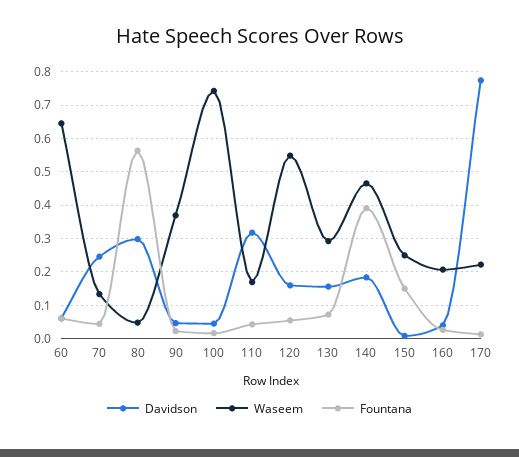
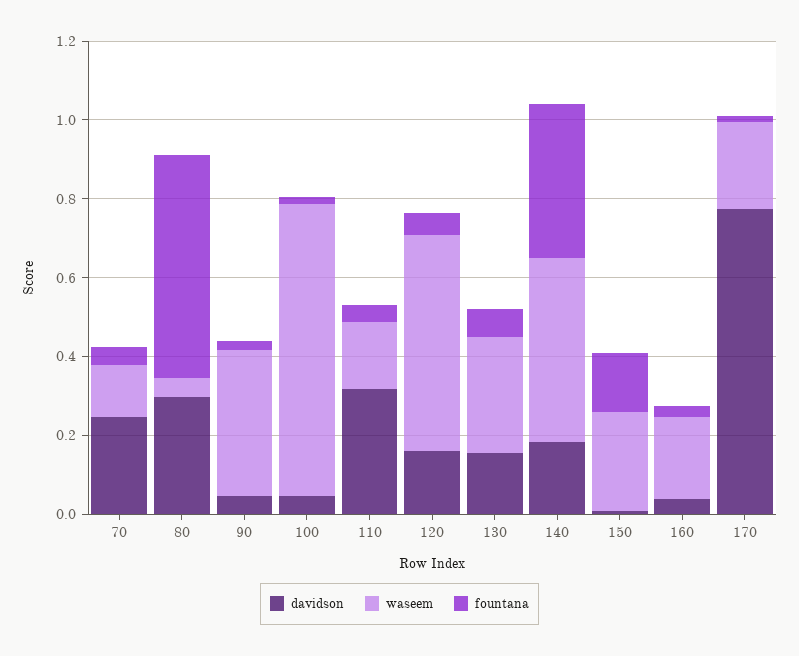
Davidson, 60: 0.06 -> none
Waseem, 60: 0.64 -> none
Fountana, 60: 0.06 -> none

